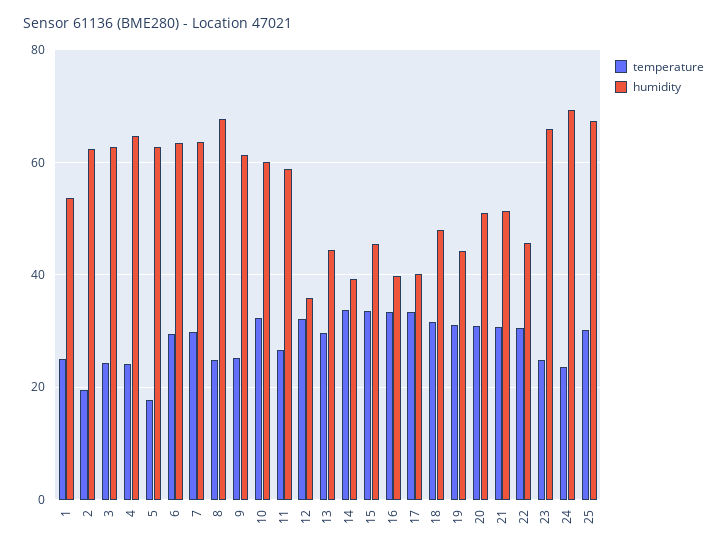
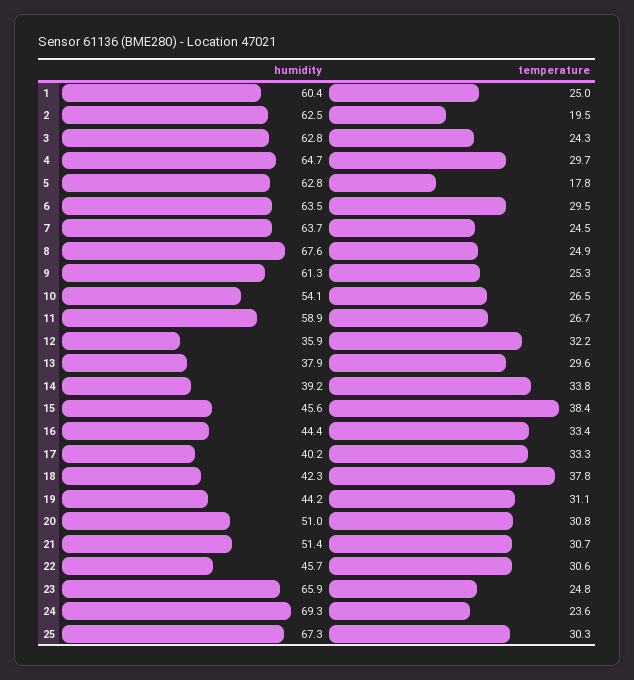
humidity, 1: 54 -> 60.4
temperature, 4: 24 -> 29.7
temperature, 7: 30 -> 24.5
temperature, 10: 32 -> 26.5
humidity, 10: 60 -> 54.1
humidity, 13: 44 -> 37.9
temperature, 15: 34 -> 38.4
humidity, 16: 40 -> 44.4
temperature, 18: 32 -> 37.8
humidity, 18: 48 -> 42.3

